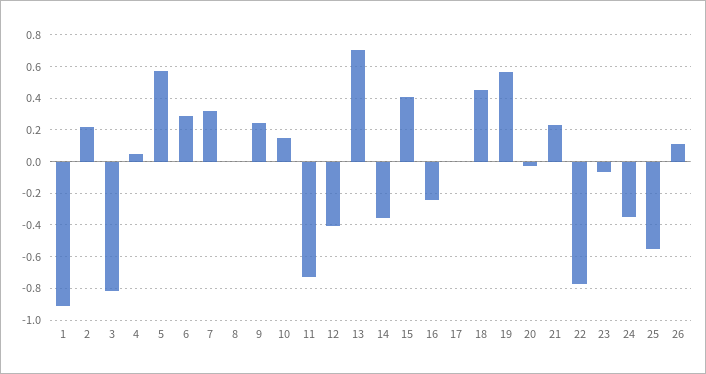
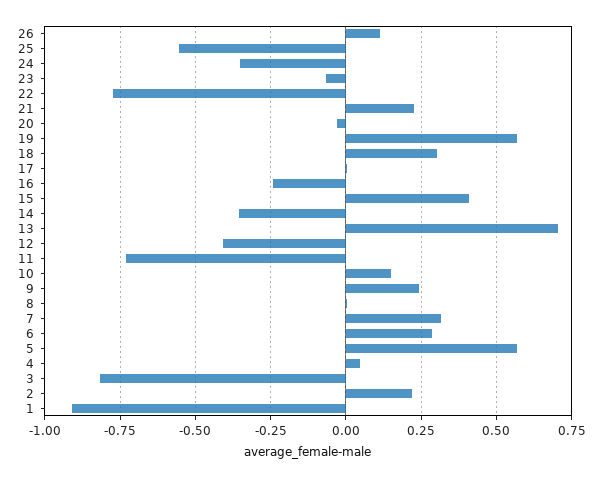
18: 0.45 -> 0.3

